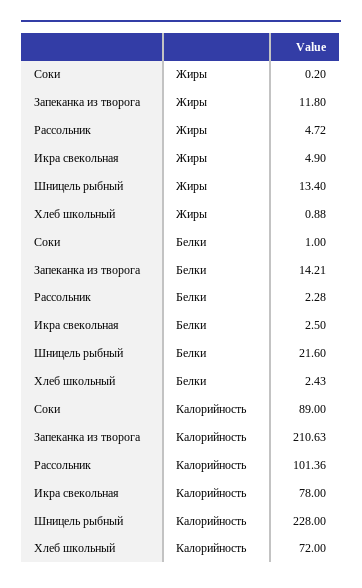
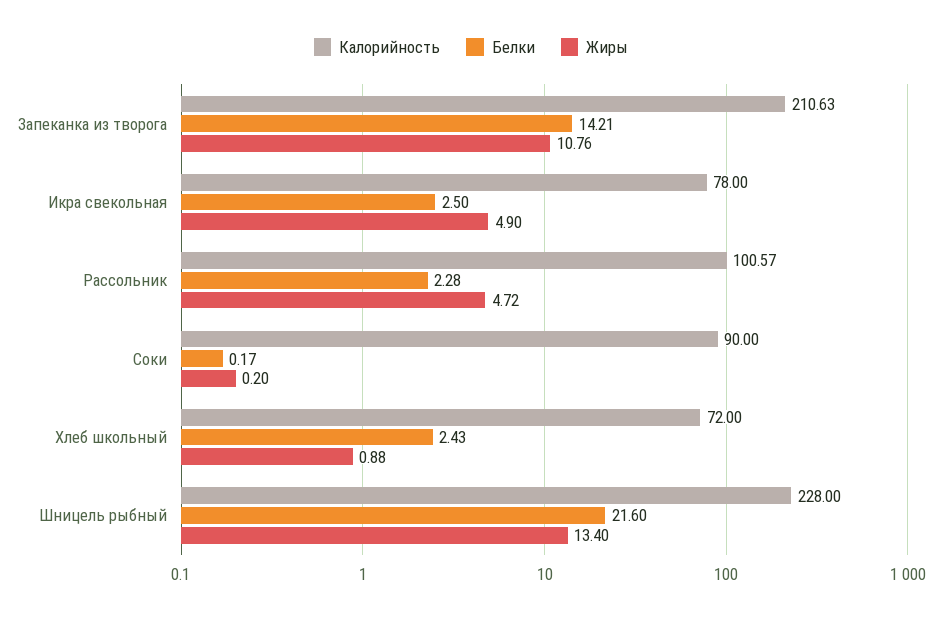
Жиры, Запеканка из творога: 11.8 -> 10.76
Белки, Соки: 1 -> 0.17
Калорийность, Соки: 89 -> 90
Калорийность, Рассольник: 101.36 -> 100.57

